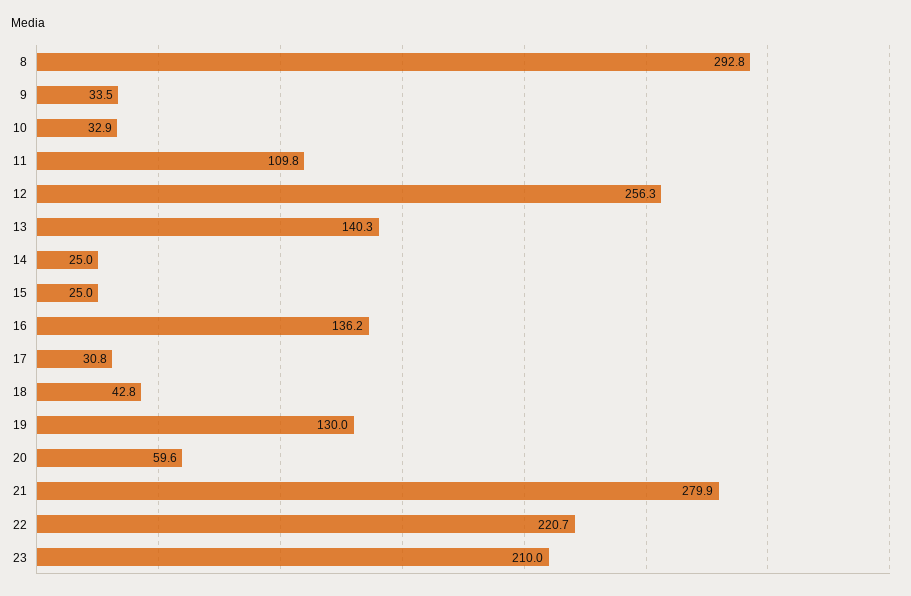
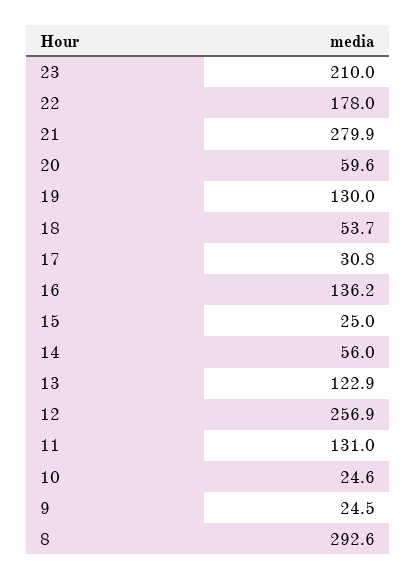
8: 292.8 -> 292.6
9: 33.5 -> 24.5
10: 32.9 -> 24.6
11: 109.8 -> 131
12: 256.3 -> 256.9
13: 140.3 -> 122.9
14: 25 -> 56
18: 42.8 -> 53.7
22: 220.7 -> 178

